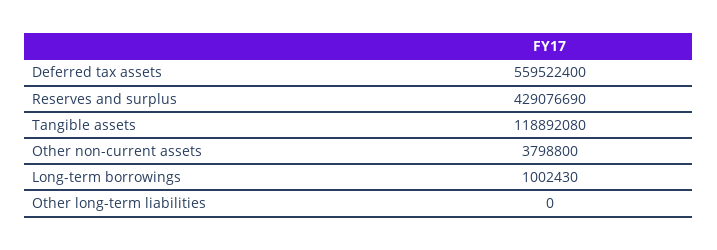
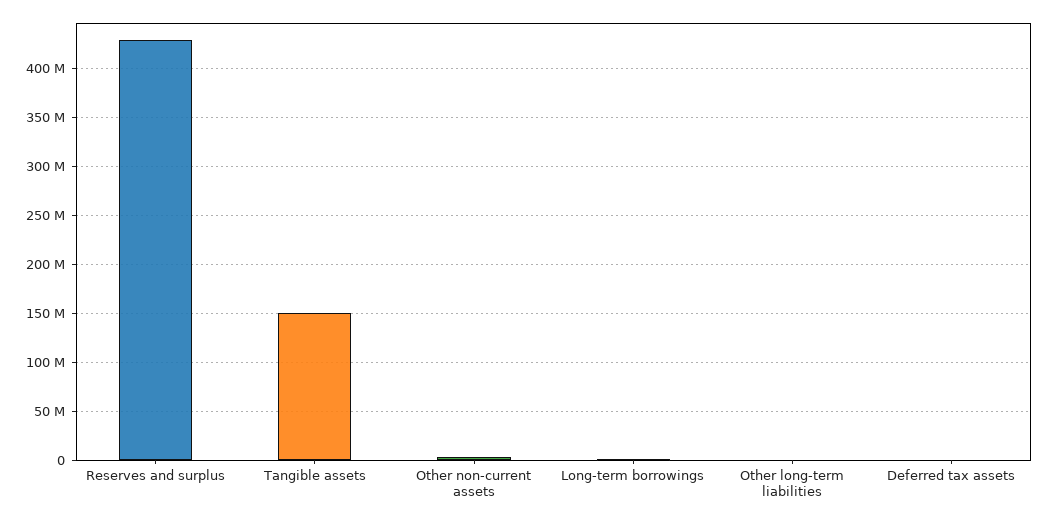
Deferred tax assets: 559522400 -> 0
Tangible assets: 118892080 -> 150000000

